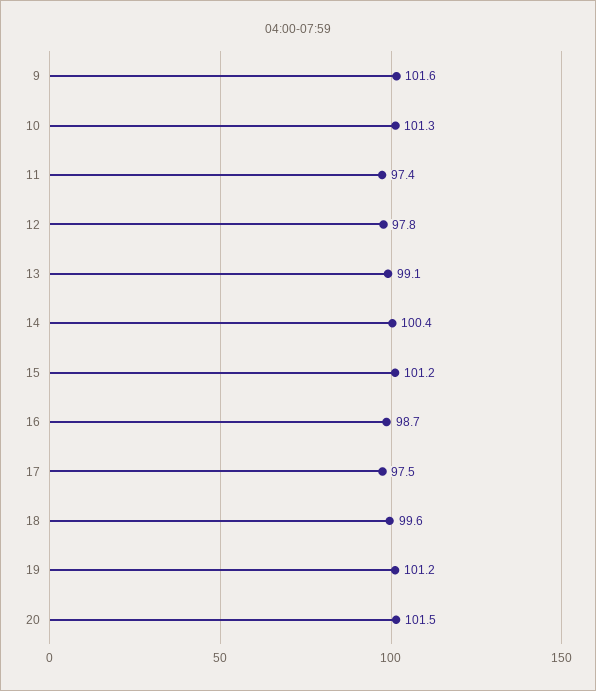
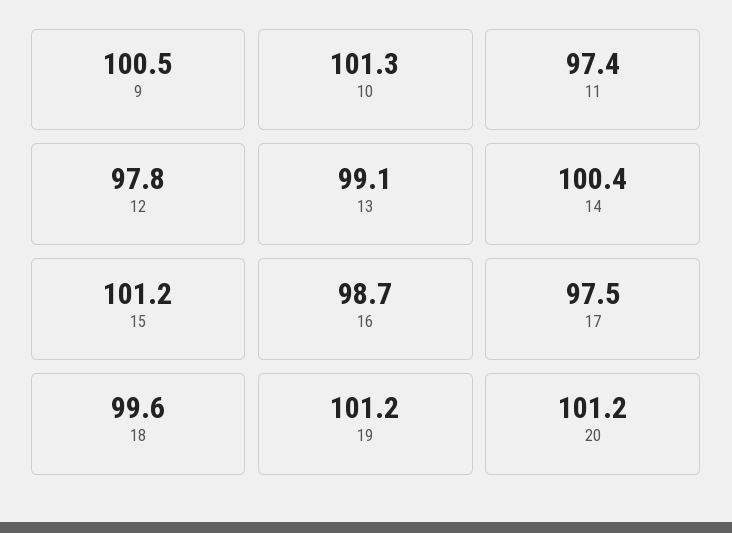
9: 101.6 -> 100.5
20: 101.5 -> 101.2

